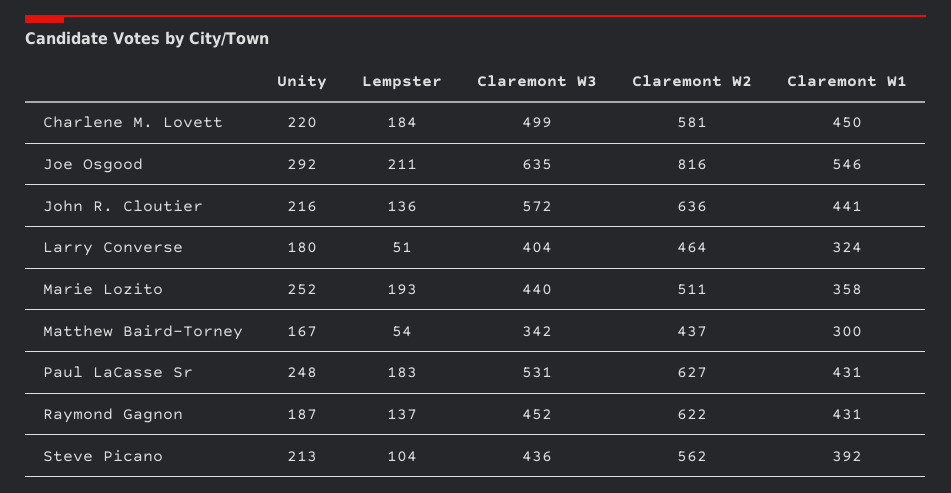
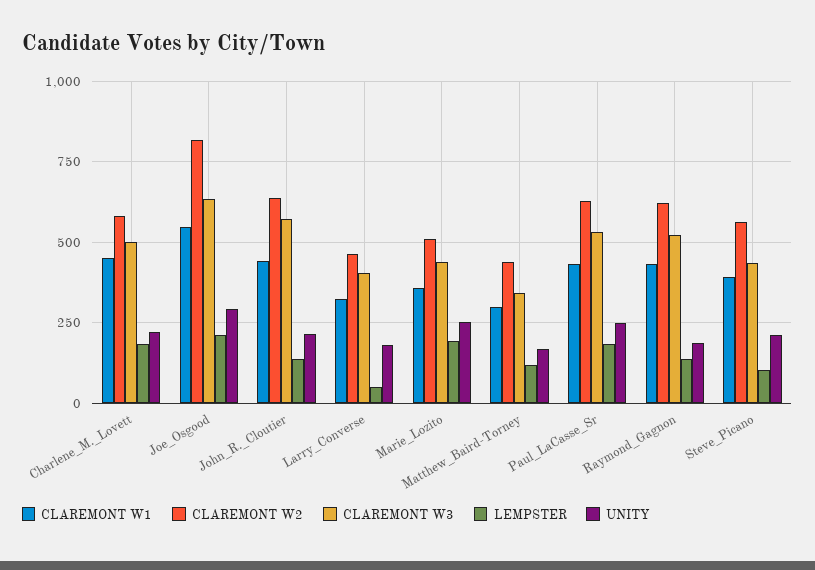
Lempster, Matthew Baird-Torney: 54 -> 125
Claremont W3, Raymond Gagnon: 452 -> 525

